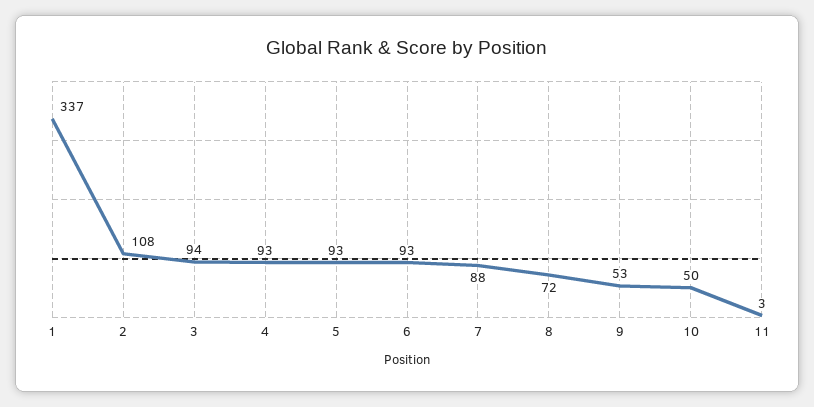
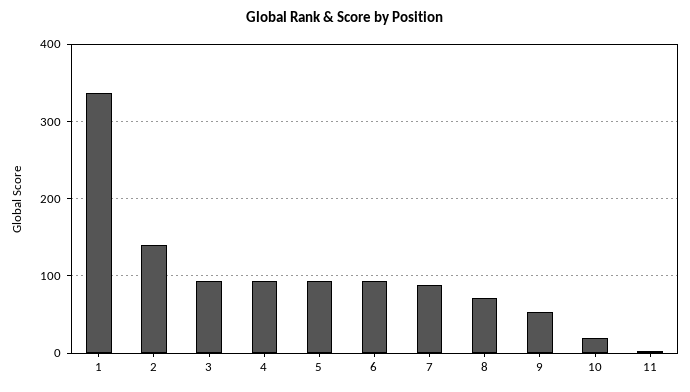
2: 108 -> 140
10: 50 -> 20

